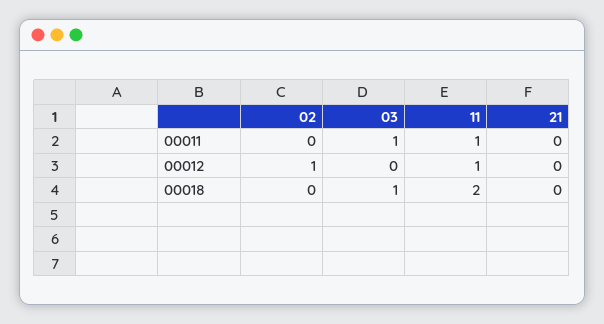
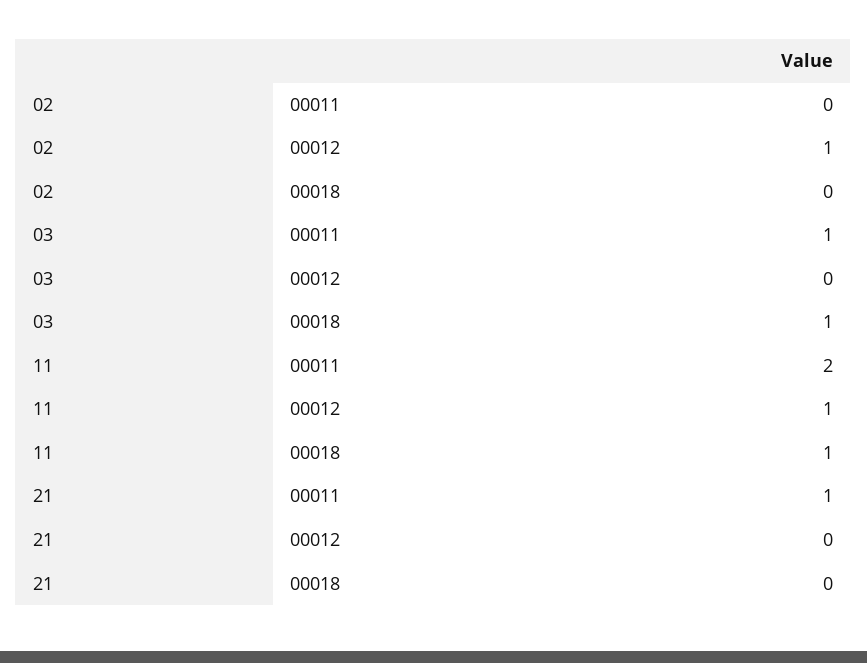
11, 00011: 1 -> 2
21, 00011: 0 -> 1
11, 00018: 2 -> 1

